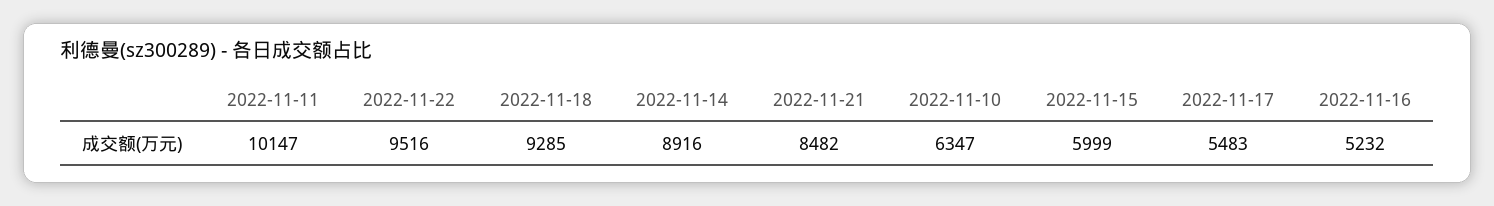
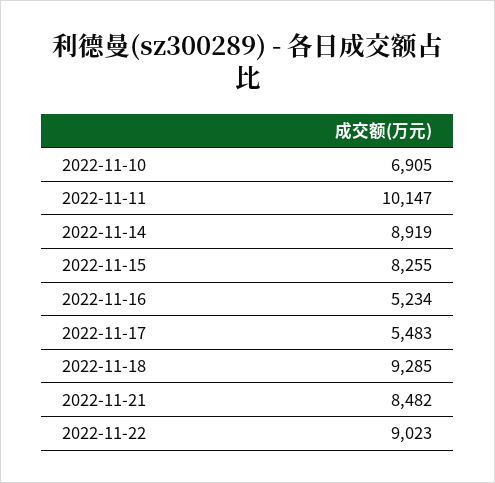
2022-11-22: 9516 -> 9023
2022-11-14: 8916 -> 8919
2022-11-10: 6347 -> 6905
2022-11-15: 5999 -> 8255
2022-11-16: 5232 -> 5234

